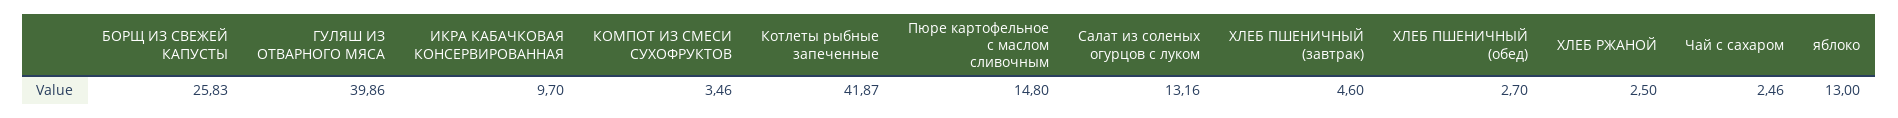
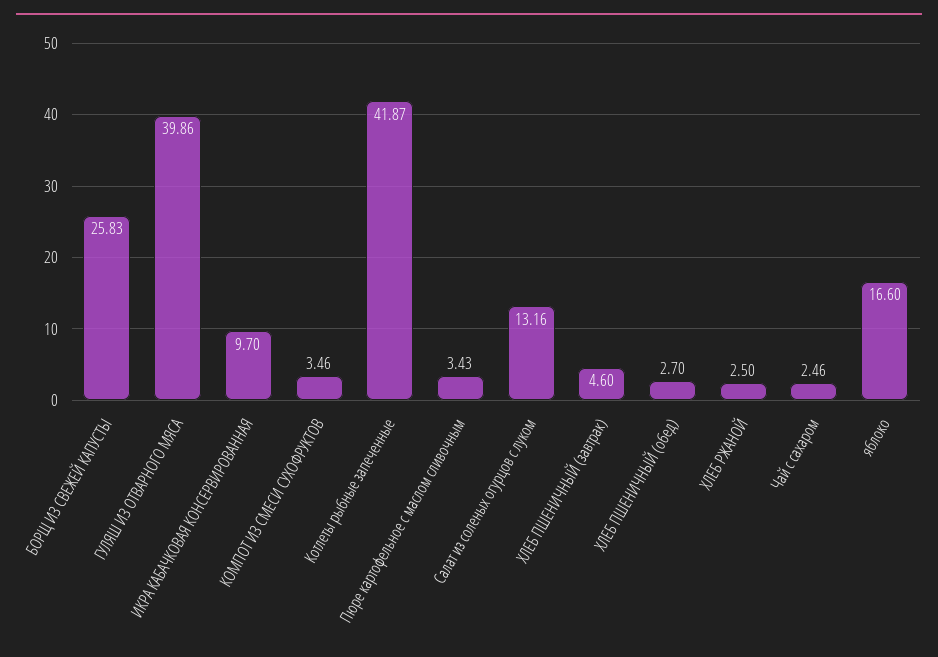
Пюре картофельное с маслом сливочным: 14.8 -> 3.43
яблоко: 13 -> 16.6

